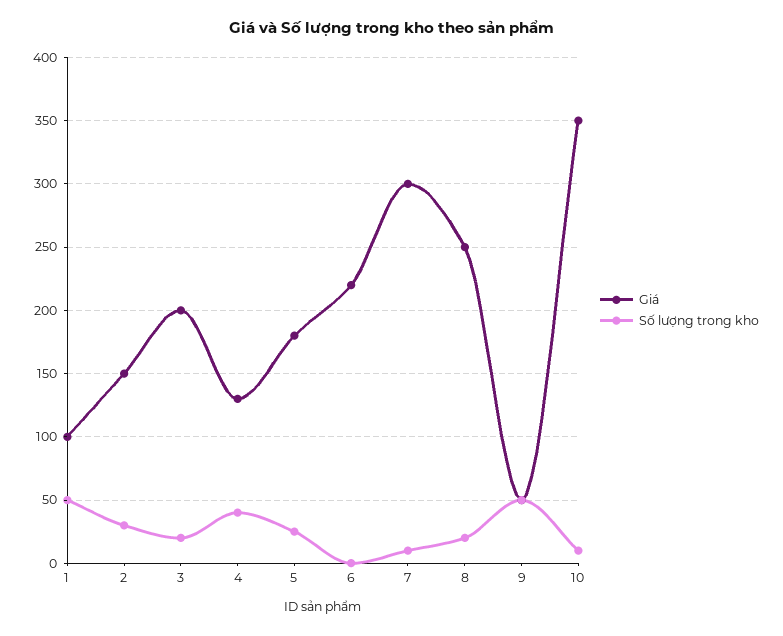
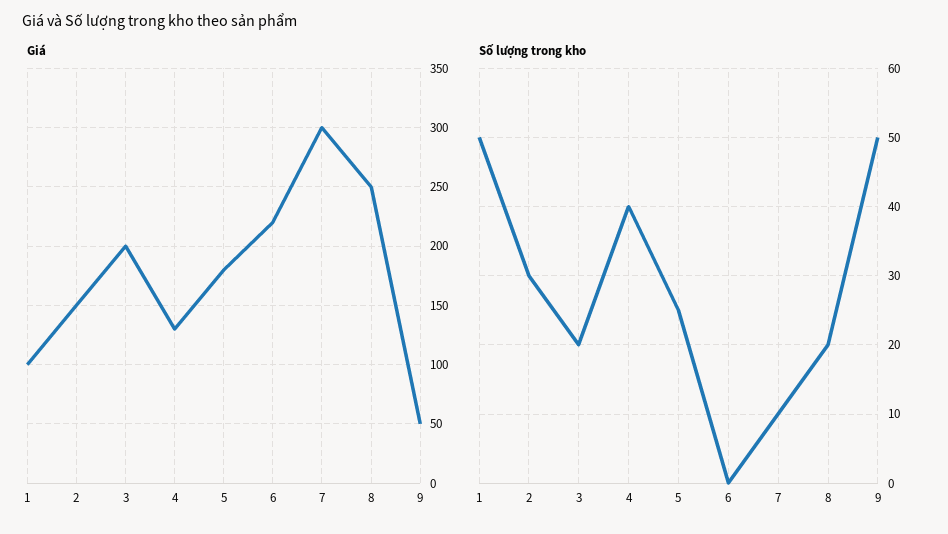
Giá, 10: 350 -> none
Số lượng trong kho, 10: 10 -> none

